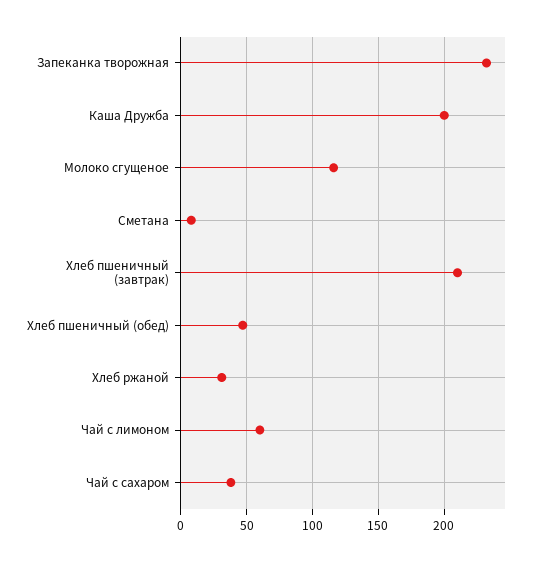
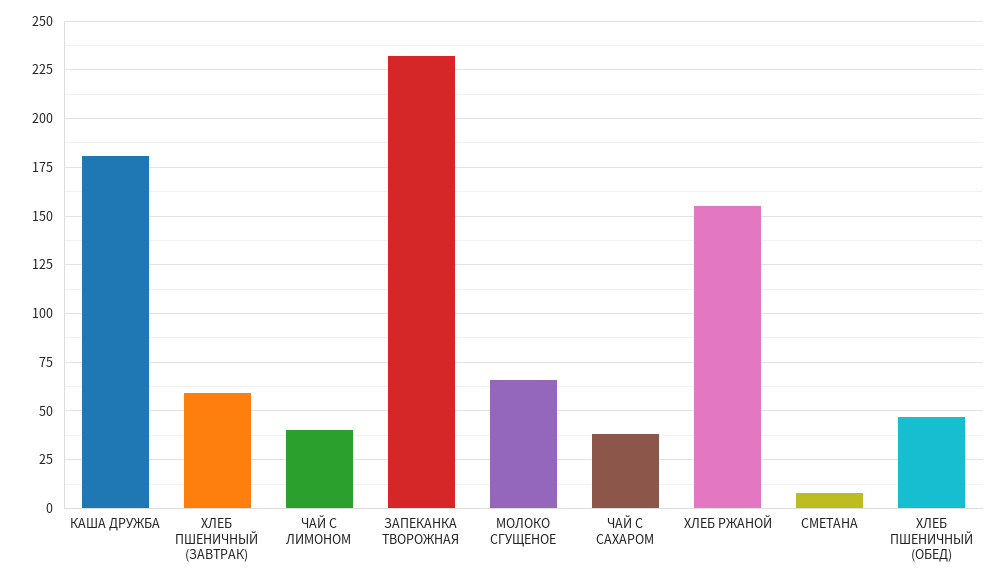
Каша Дружба: 200 -> 180
Молоко сгущеное: 115 -> 65
Хлеб пшеничный (завтрак): 210 -> 60
Хлеб ржаной: 30 -> 155
Чай с лимоном: 60 -> 40

